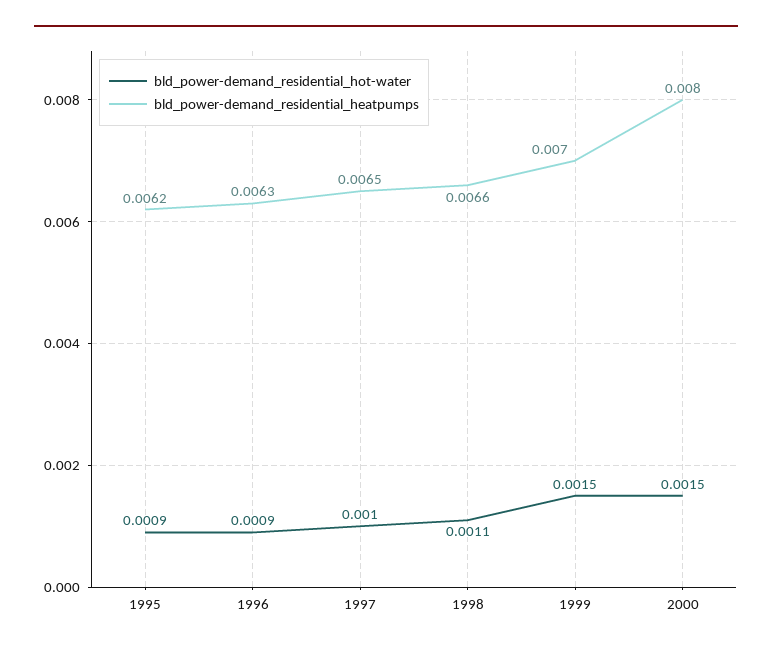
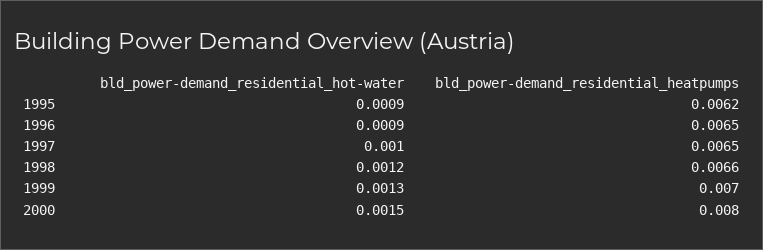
bld_power-demand_residential_heatpumps, 1996: 0.0063 -> 0.0065
bld_power-demand_residential_hot-water, 1998: 0.0011 -> 0.0012
bld_power-demand_residential_hot-water, 1999: 0.0015 -> 0.0013

